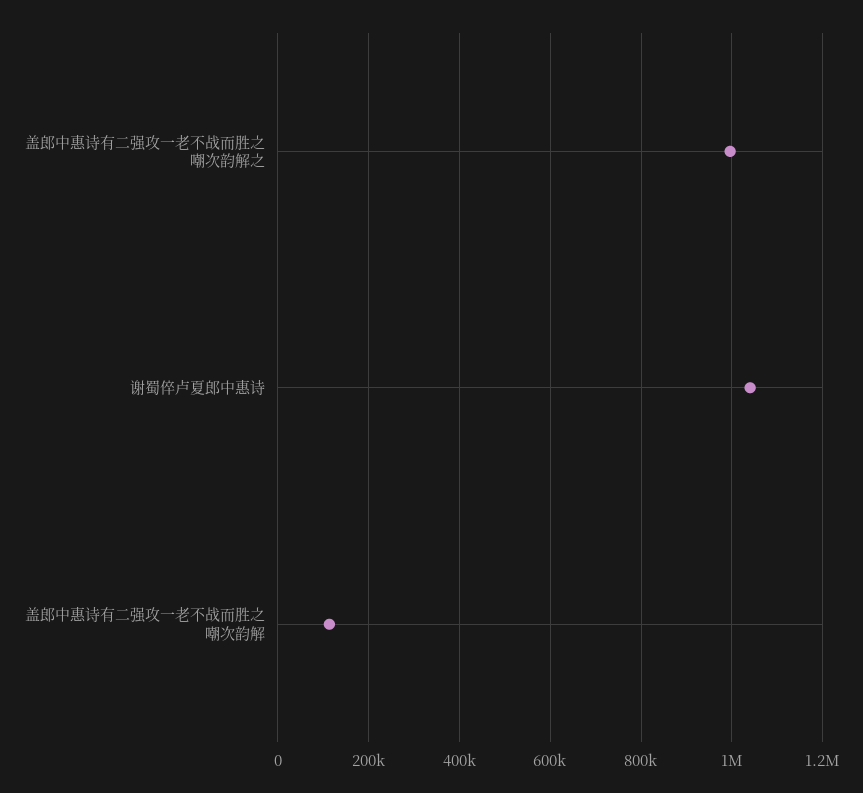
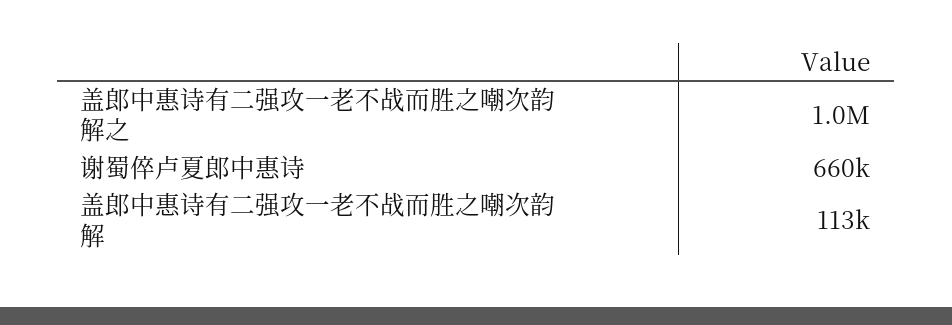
谢蜀倅卢夏郎中惠诗: 1040000 -> 660000

